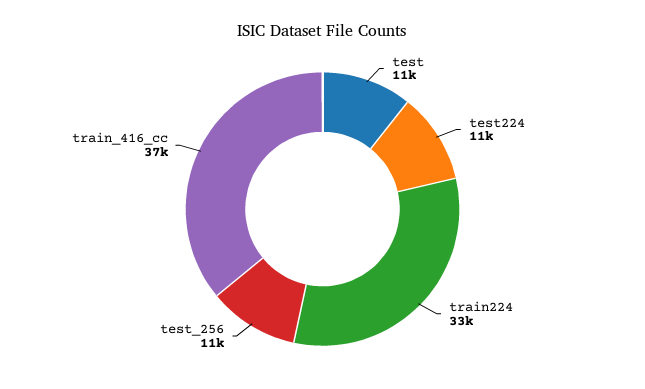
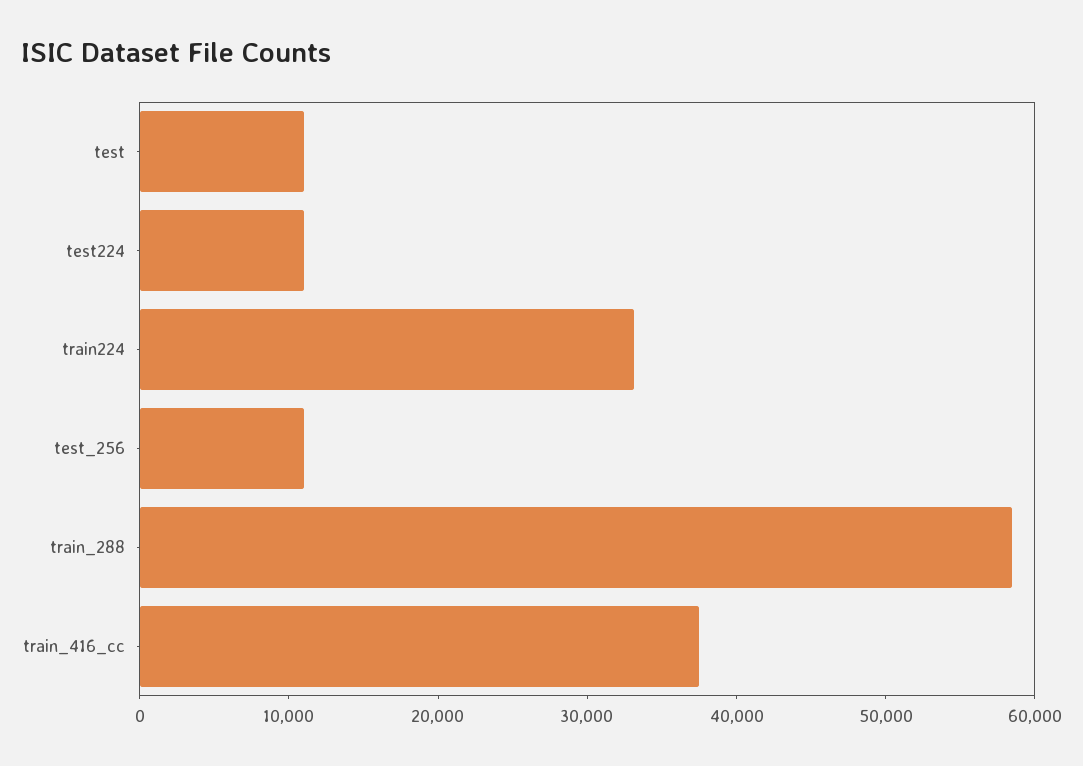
train_288: none -> 58000

